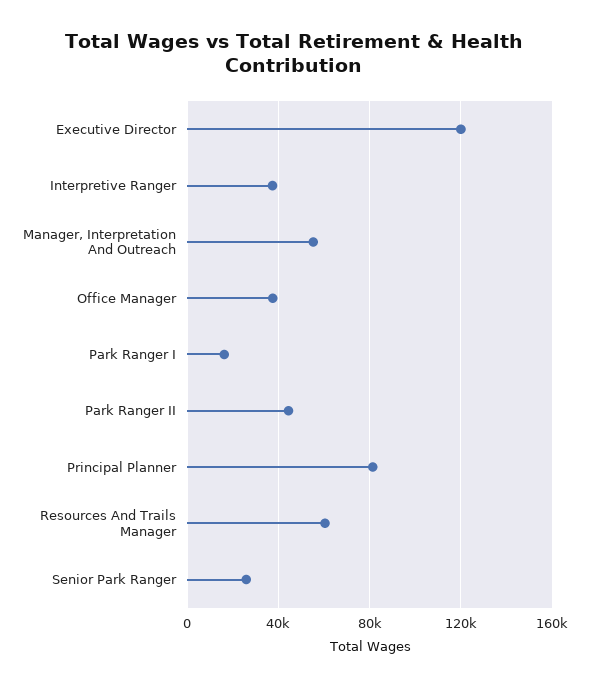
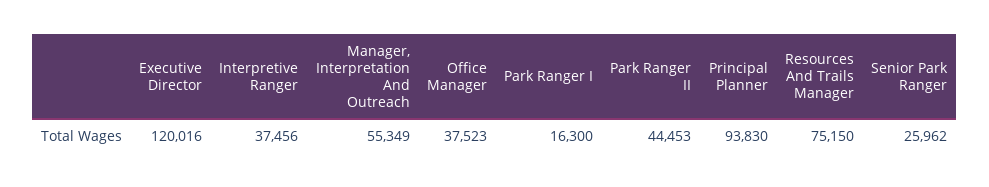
Principal Planner: 80000 -> 93830
Resources And Trails Manager: 60000 -> 75150

